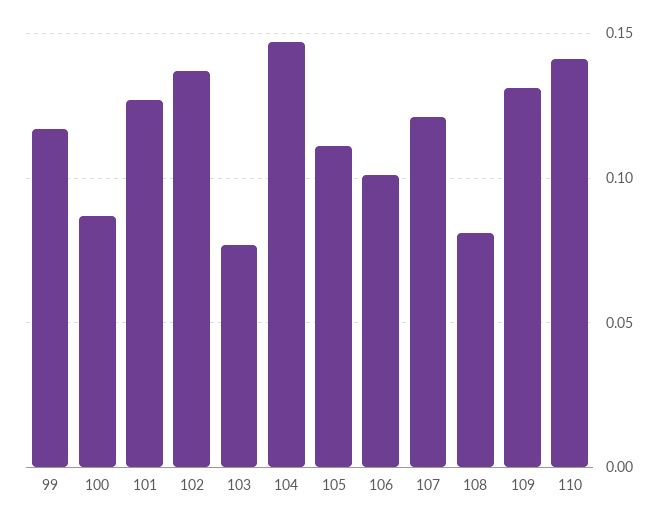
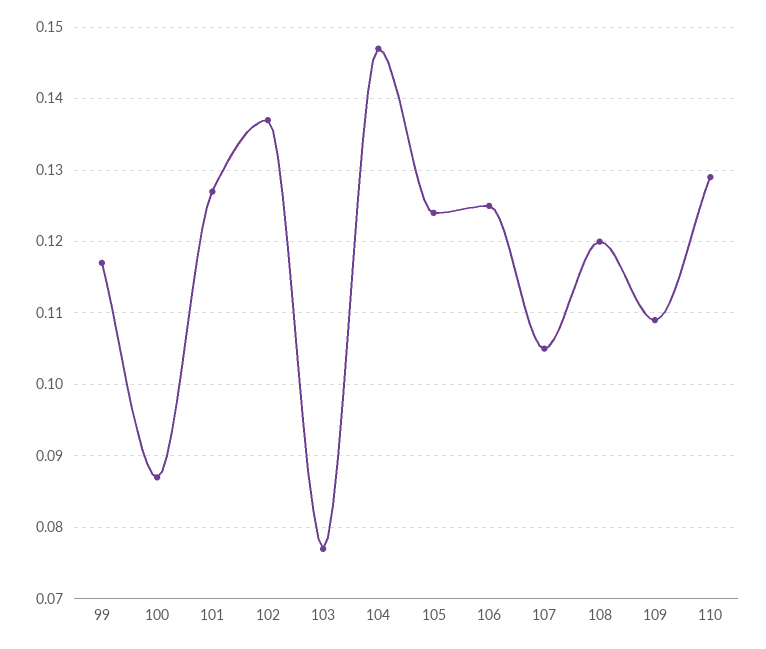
105: 0.11 -> 0.124
106: 0.1 -> 0.125
107: 0.12 -> 0.105
108: 0.08 -> 0.12
109: 0.13 -> 0.109
110: 0.14 -> 0.129

